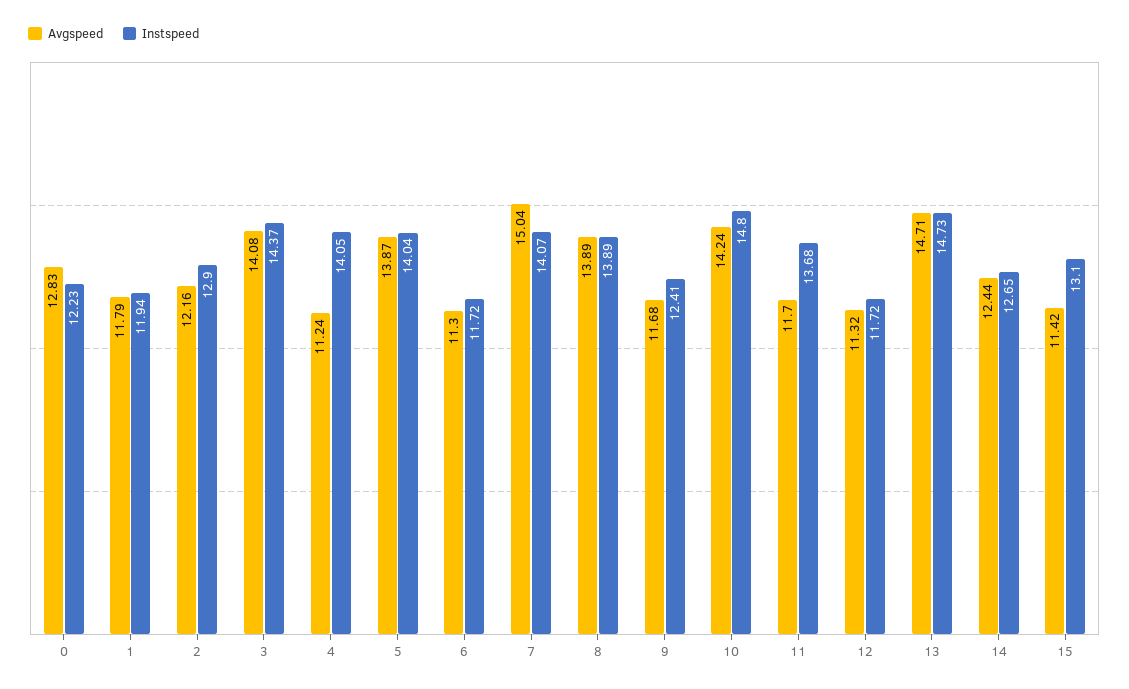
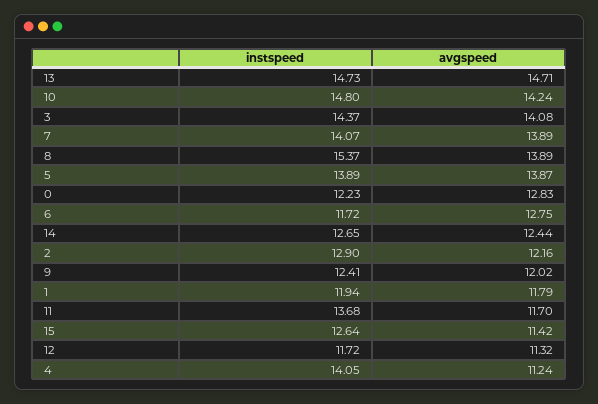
Instspeed, 5: 14.04 -> 13.89
Avgspeed, 6: 11.3 -> 12.75
Avgspeed, 7: 15.04 -> 13.89
Instspeed, 8: 13.89 -> 15.37
Avgspeed, 9: 11.68 -> 12.02
Instspeed, 15: 13.1 -> 12.64

